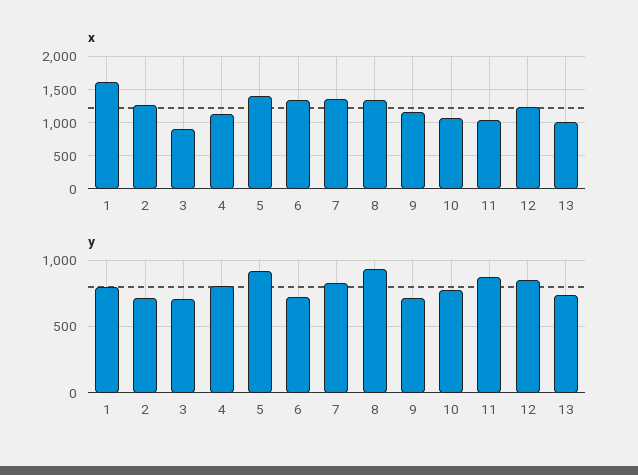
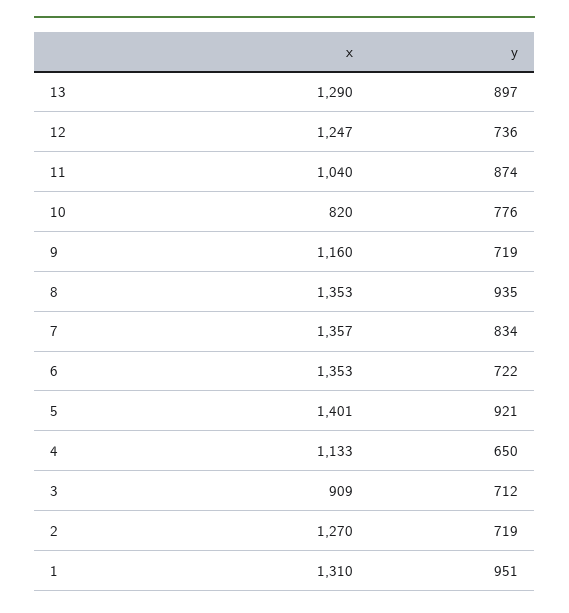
x, 1: 1600 -> 1310
x, 10: 1100 -> 820
x, 13: 1000 -> 1290
y, 1: 800 -> 951
y, 4: 800 -> 650
y, 12: 850 -> 736
y, 13: 750 -> 897

